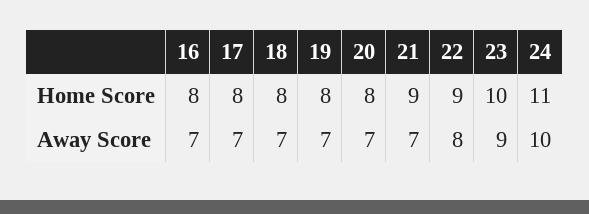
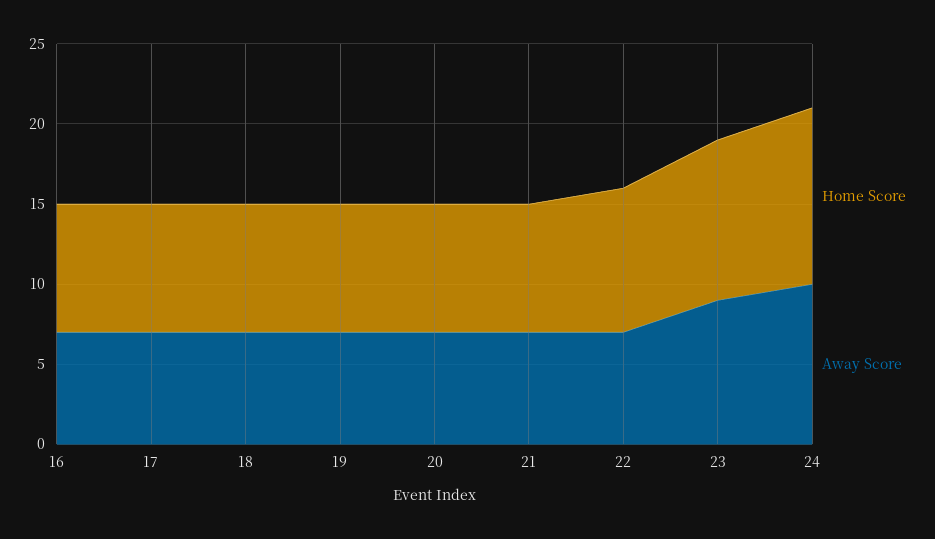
Home Score, 21: 9 -> 8
Away Score, 22: 8 -> 7

